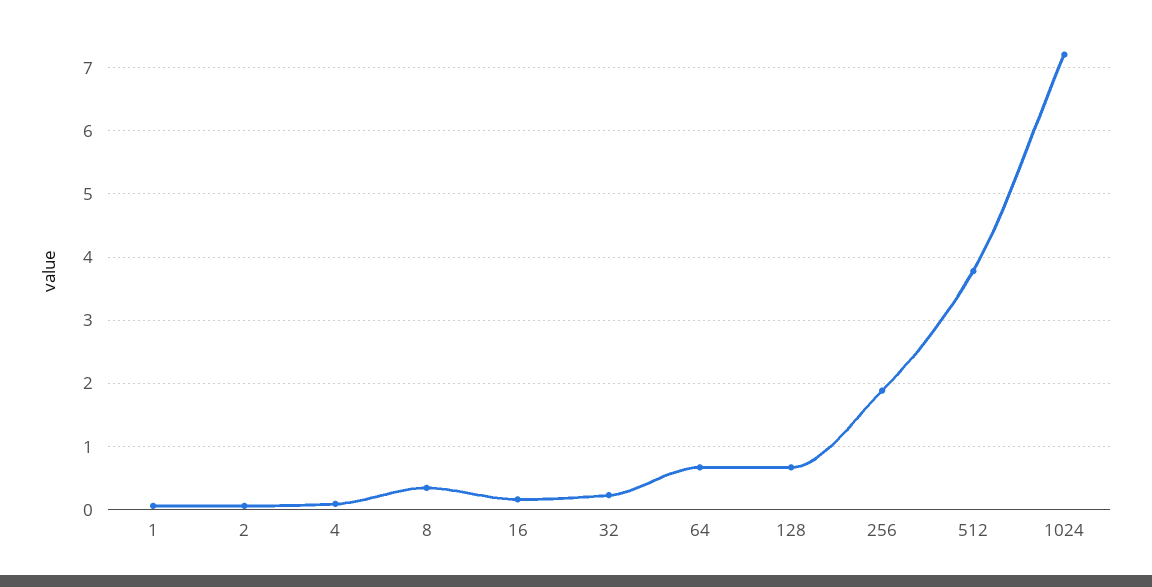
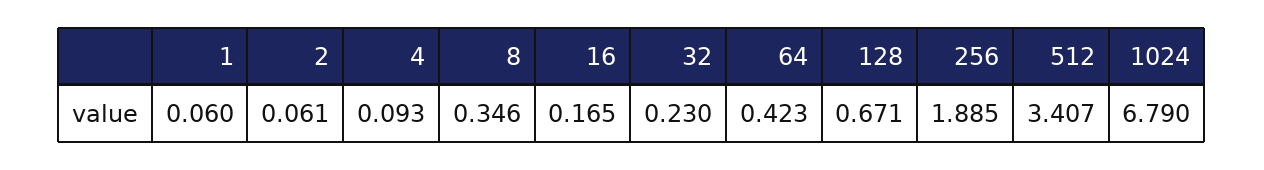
64: 0.7 -> 0.423
512: 3.8 -> 3.407
1024: 7.2 -> 6.79

